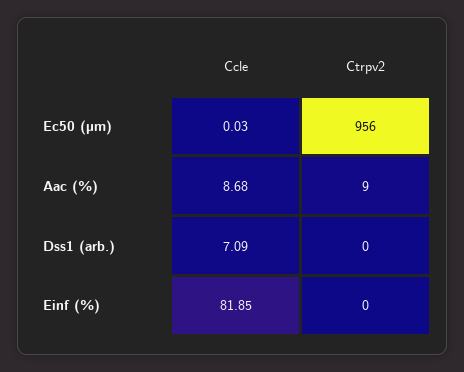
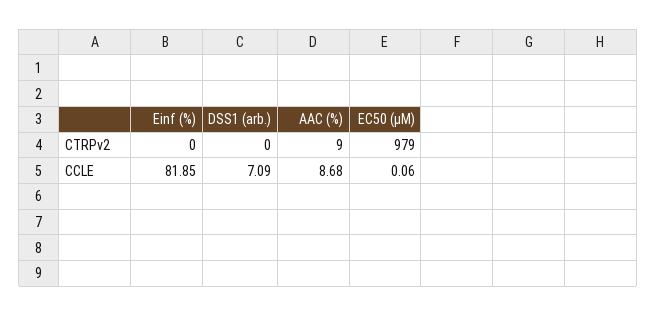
Ccle, Ec50 (µm): 0.03 -> 0.06
Ctrpv2, Ec50 (µm): 956 -> 979

